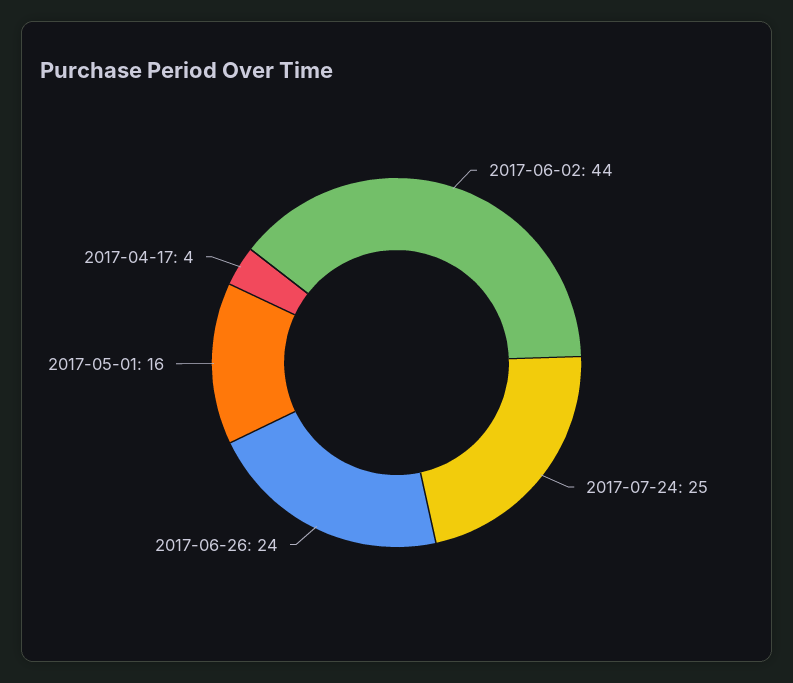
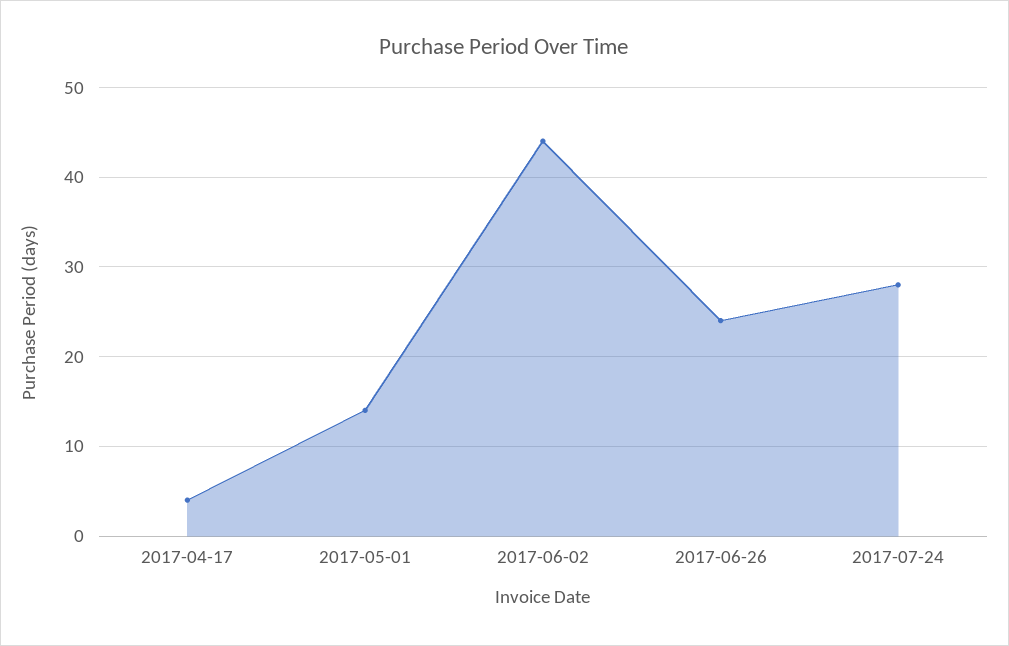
2017-07-24: 25 -> 28
2017-05-01: 16 -> 14

